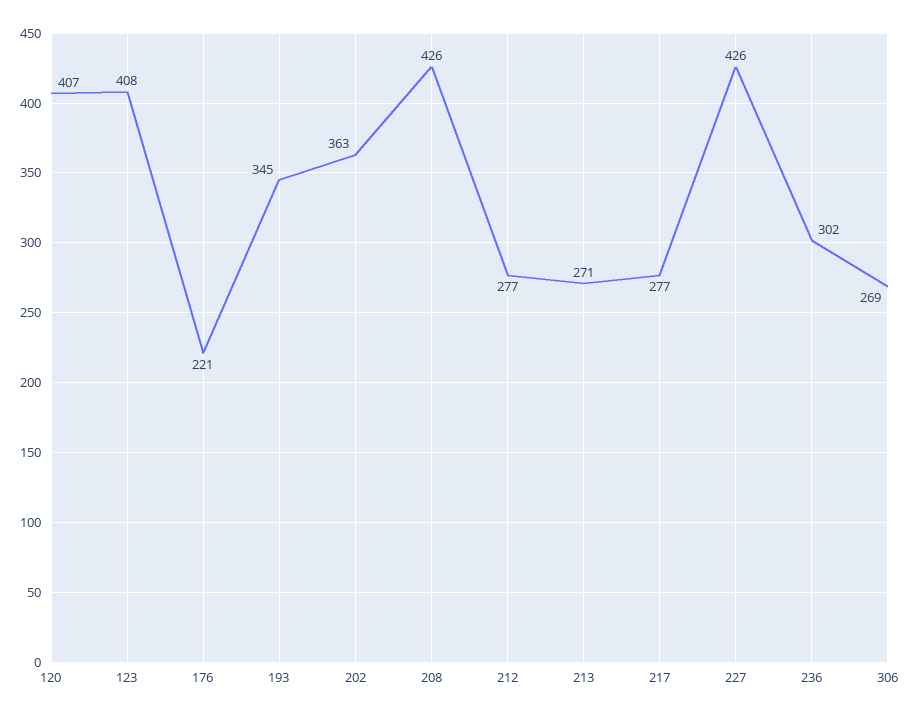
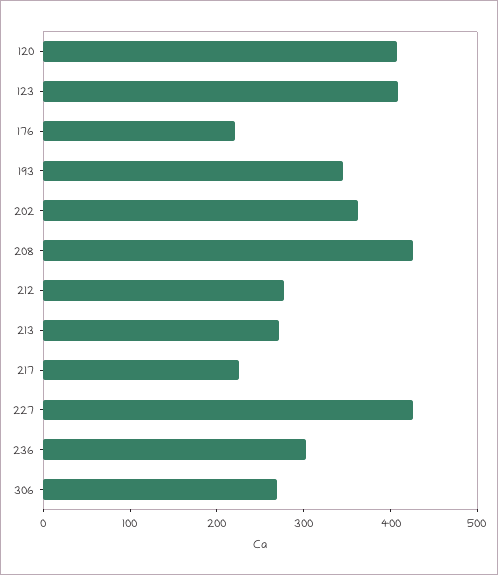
217: 277 -> 220

